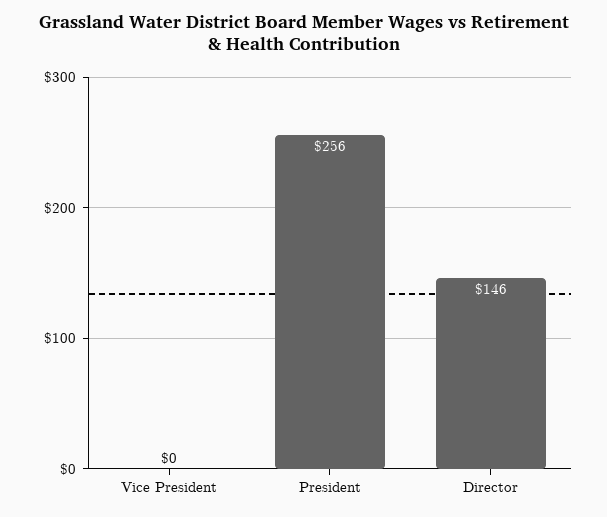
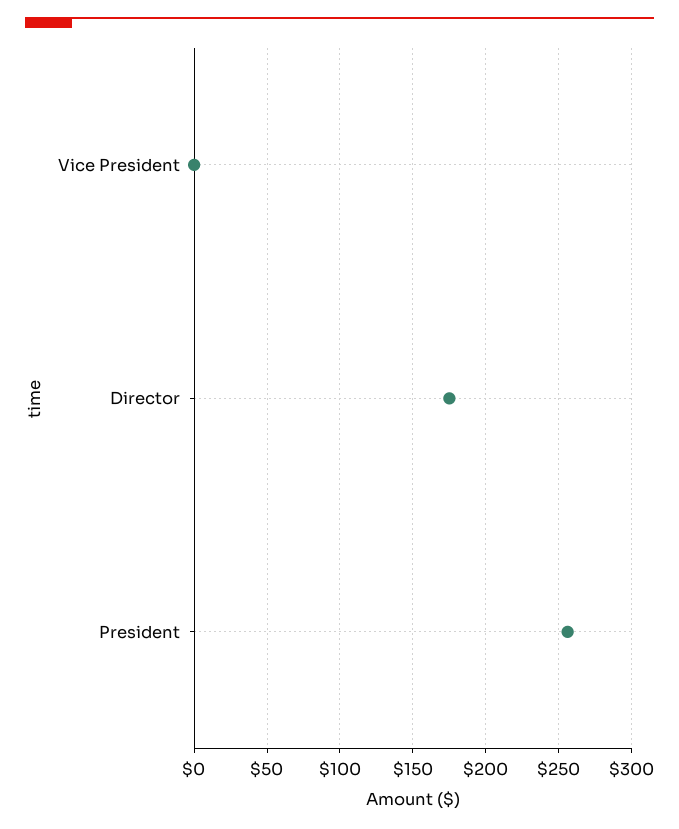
Director: 146 -> 175

